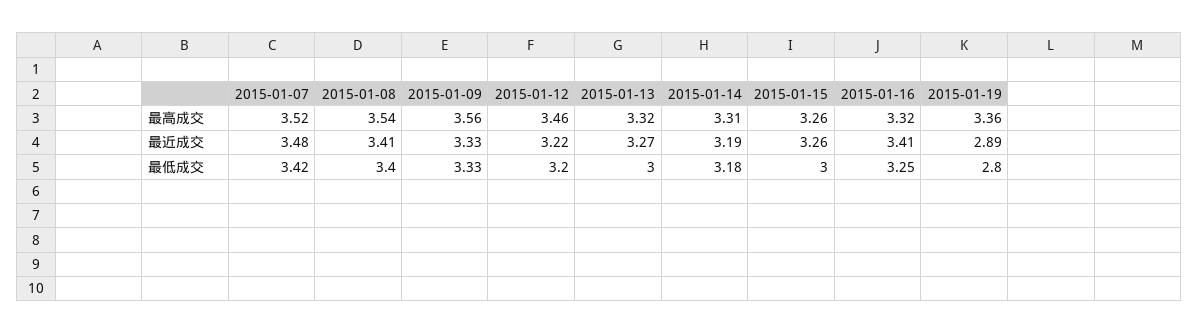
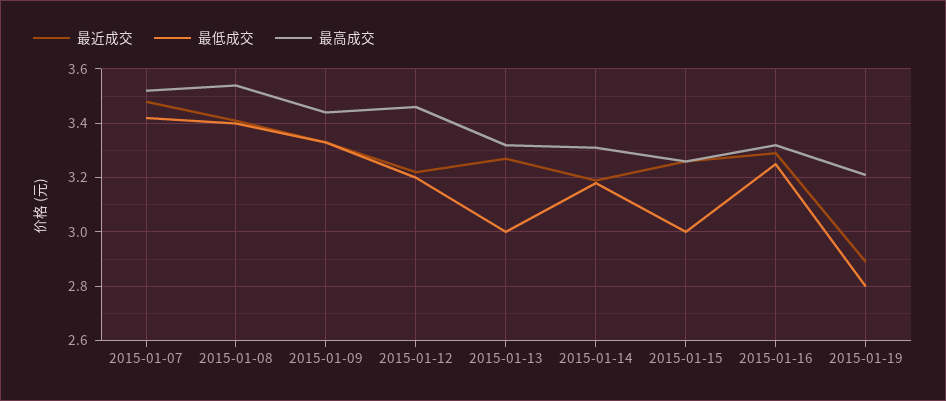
最高成交, 2015-01-09: 3.56 -> 3.45
最高成交, 2015-01-19: 3.36 -> 3.2
最近成交, 2015-01-16: 3.41 -> 3.3

